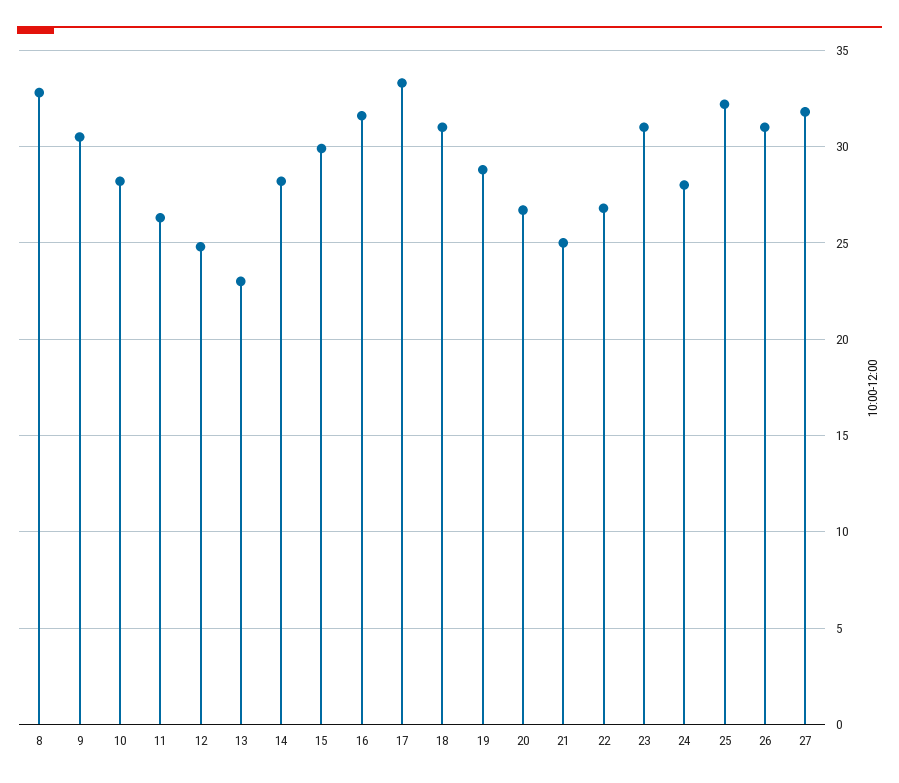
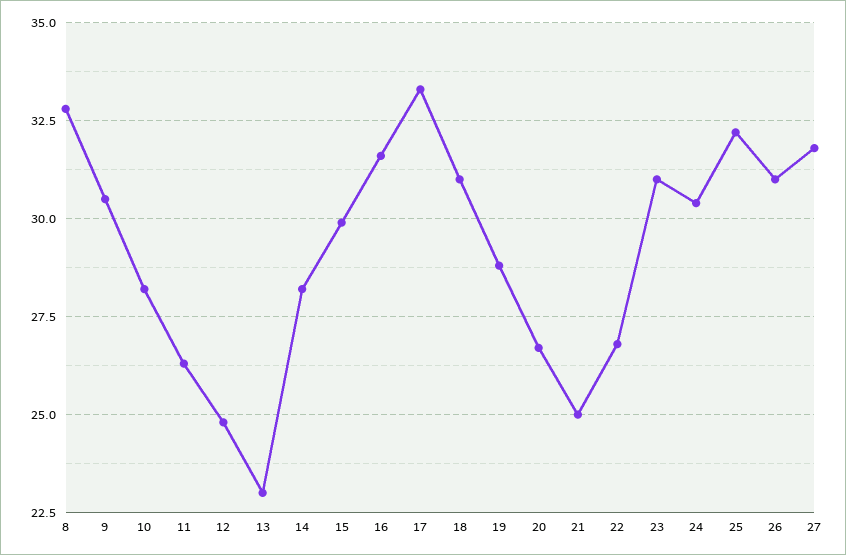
24: 28 -> 30.5

